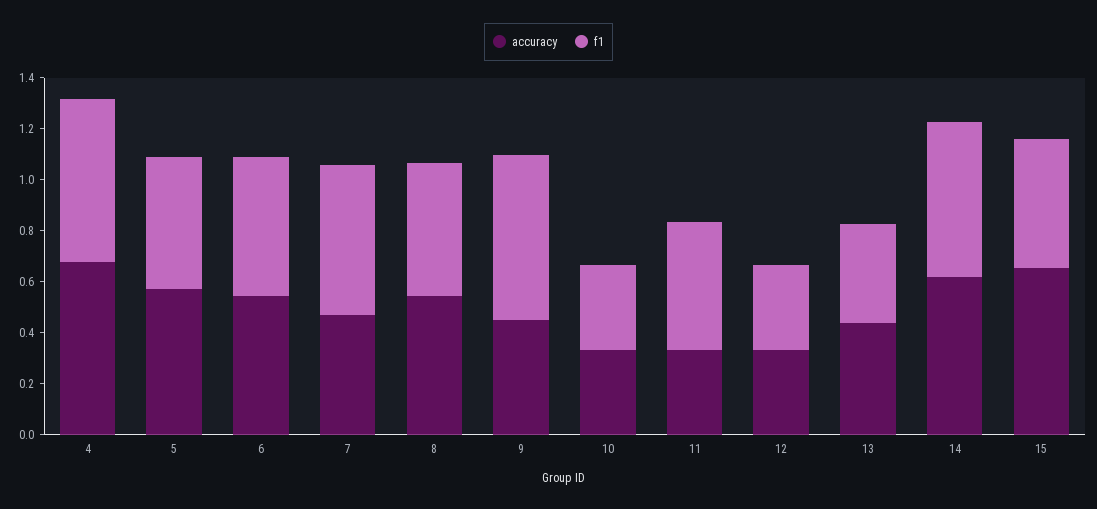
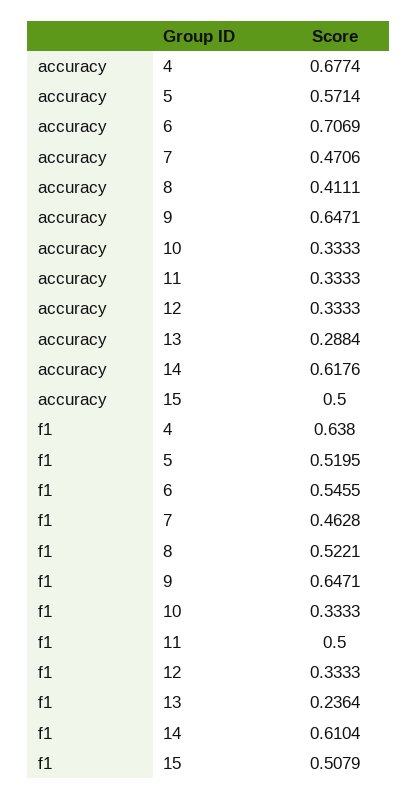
accuracy, 6: 0.55 -> 0.7069
f1, 7: 0.6 -> 0.4628
accuracy, 8: 0.55 -> 0.4111
accuracy, 9: 0.45 -> 0.6471
accuracy, 13: 0.45 -> 0.2884
f1, 13: 0.4 -> 0.2364
accuracy, 15: 0.65 -> 0.5

